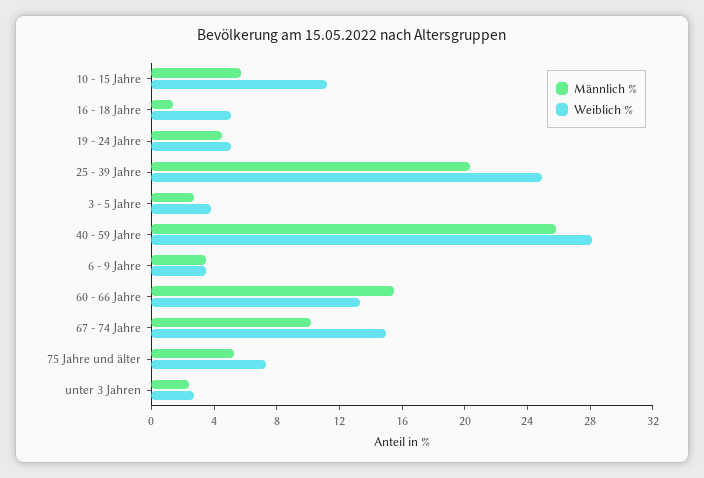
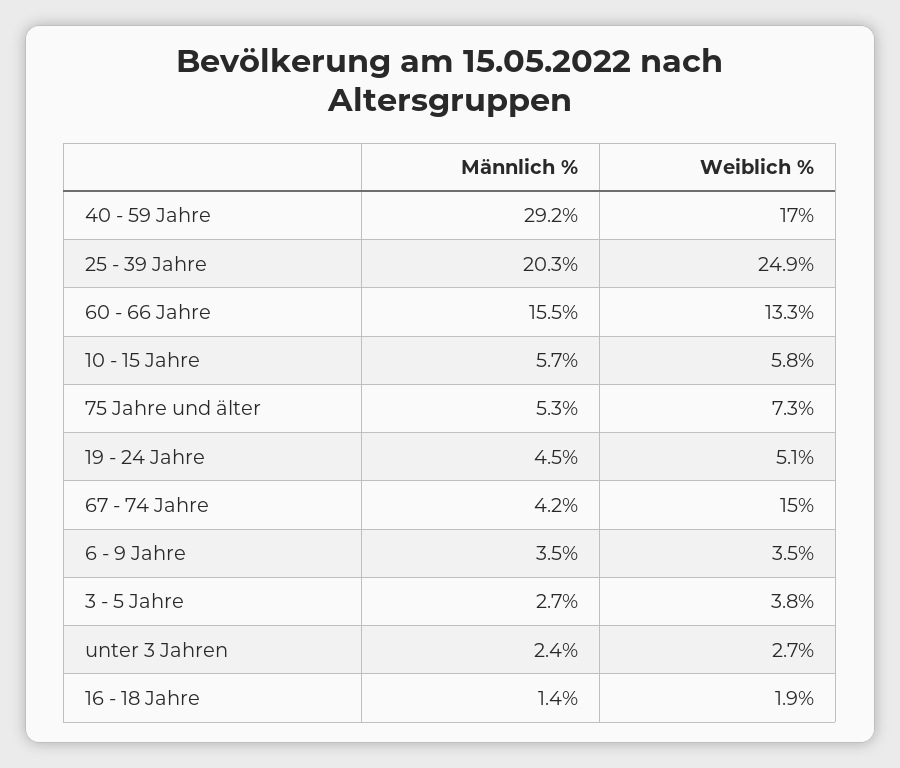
Weiblich %, 10 - 15 Jahre: 11 -> 5.8
Weiblich %, 16 - 18 Jahre: 5 -> 1.9
Männlich %, 40 - 59 Jahre: 26 -> 29.2
Weiblich %, 40 - 59 Jahre: 28 -> 17
Männlich %, 67 - 74 Jahre: 10 -> 4.2

